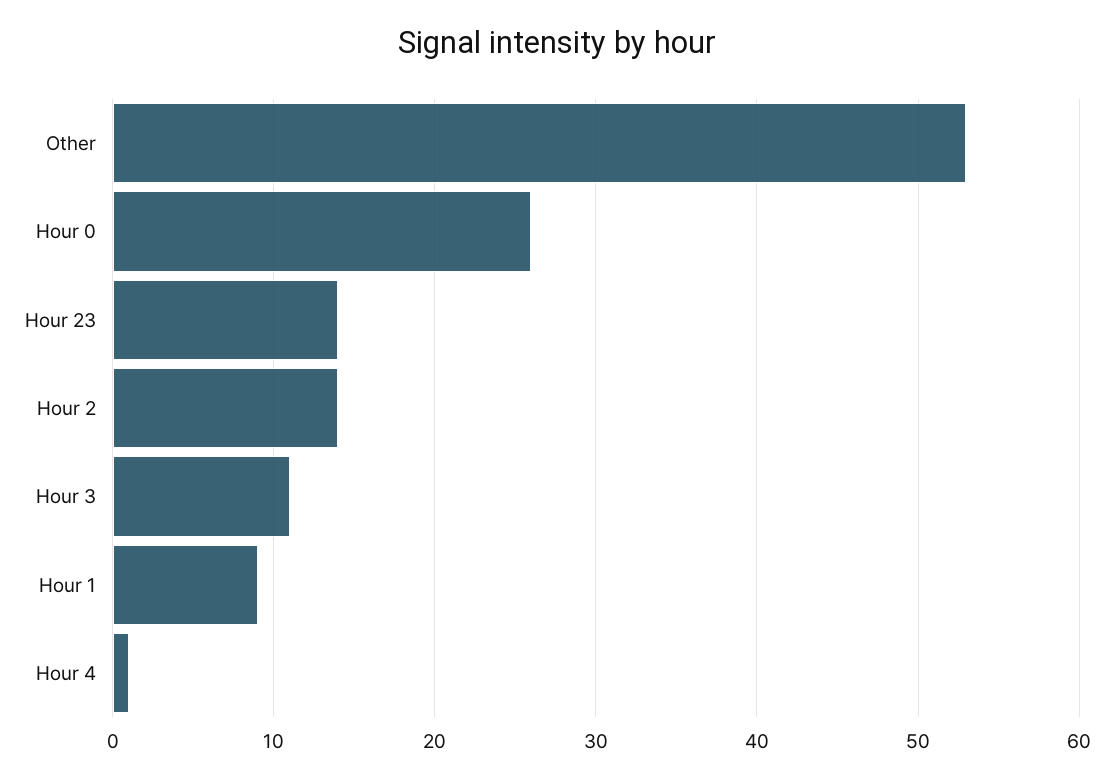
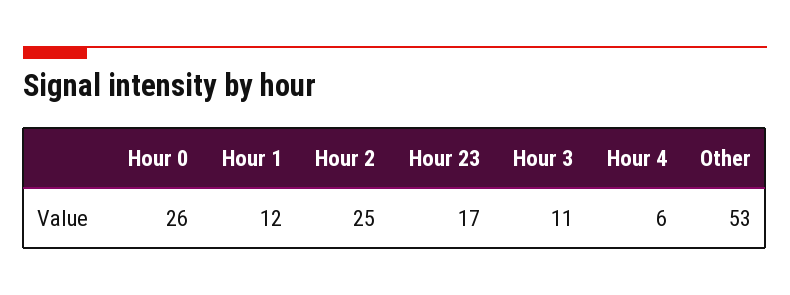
Hour 23: 14 -> 17
Hour 2: 14 -> 25
Hour 1: 9 -> 12
Hour 4: 1 -> 6

